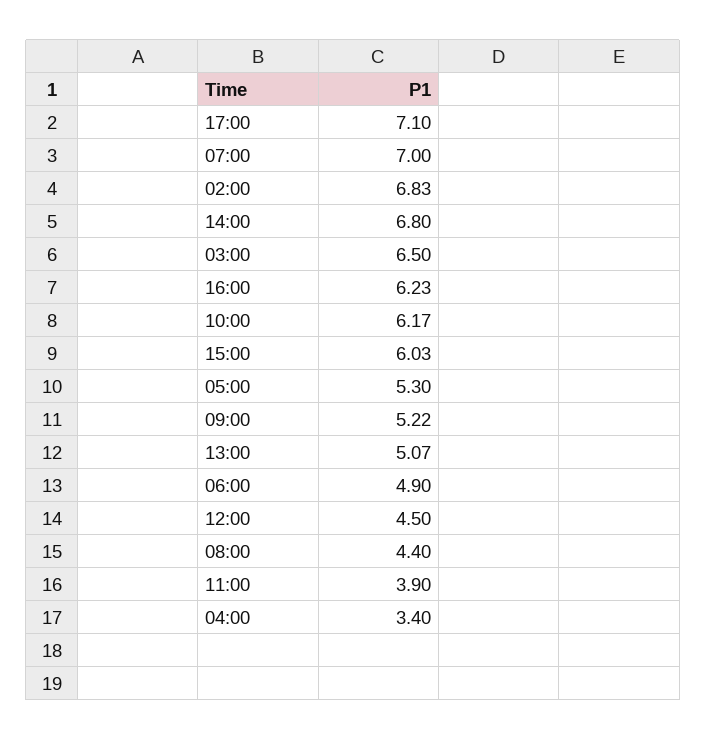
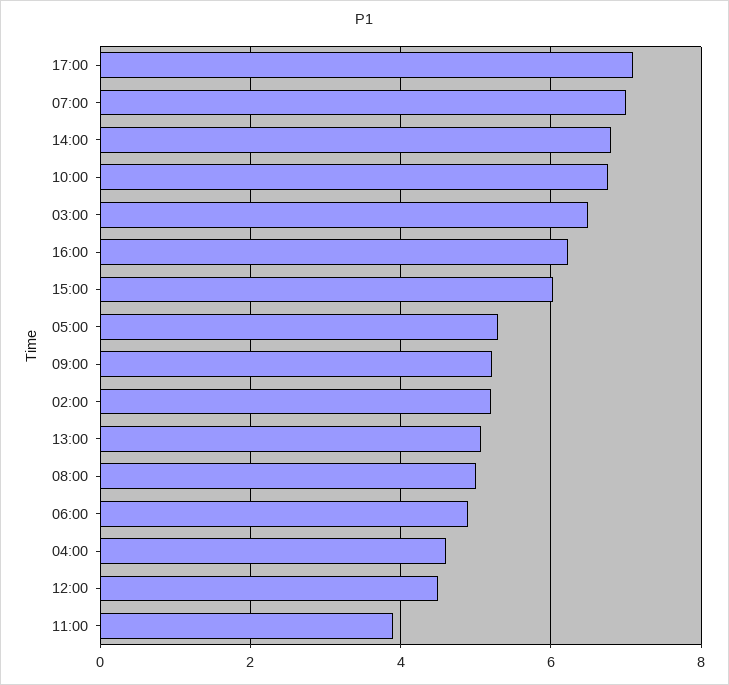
02:00: 6.83 -> 5.2
10:00: 6.17 -> 6.8
08:00: 4.4 -> 5
04:00: 3.4 -> 4.6

